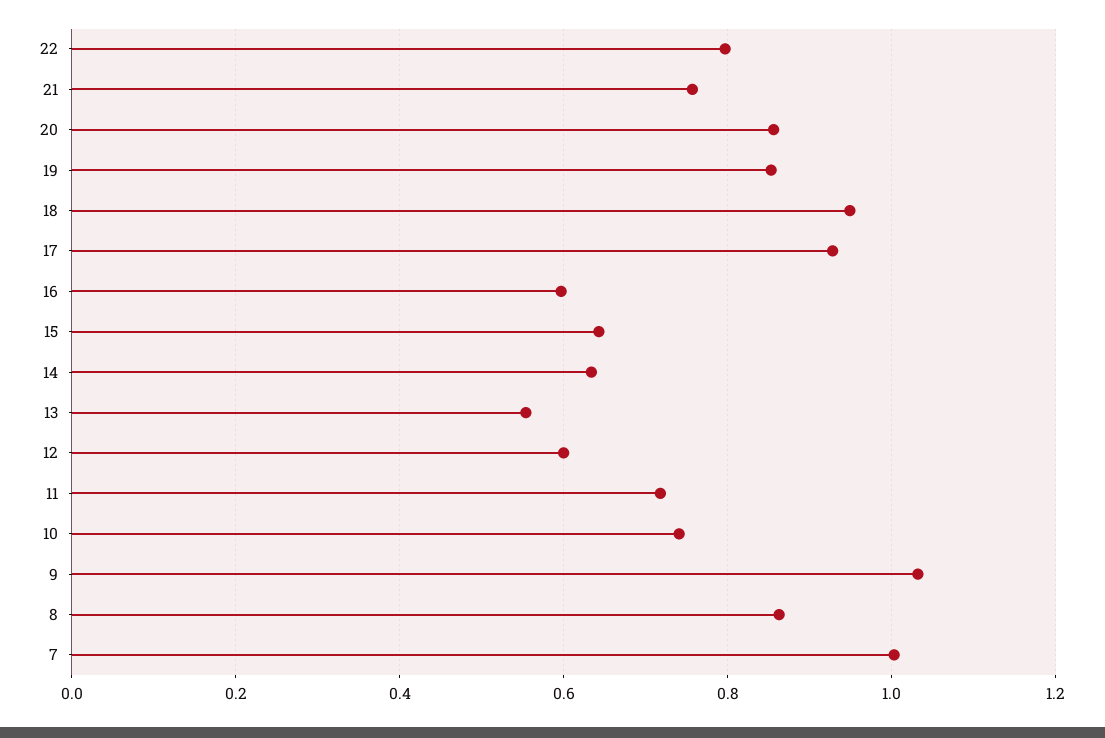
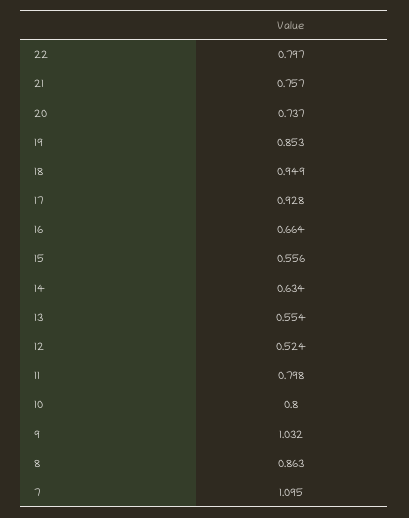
20: 0.86 -> 0.737
16: 0.6 -> 0.664
15: 0.64 -> 0.556
12: 0.6 -> 0.524
11: 0.72 -> 0.798
10: 0.74 -> 0.8
7: 1 -> 1.095

